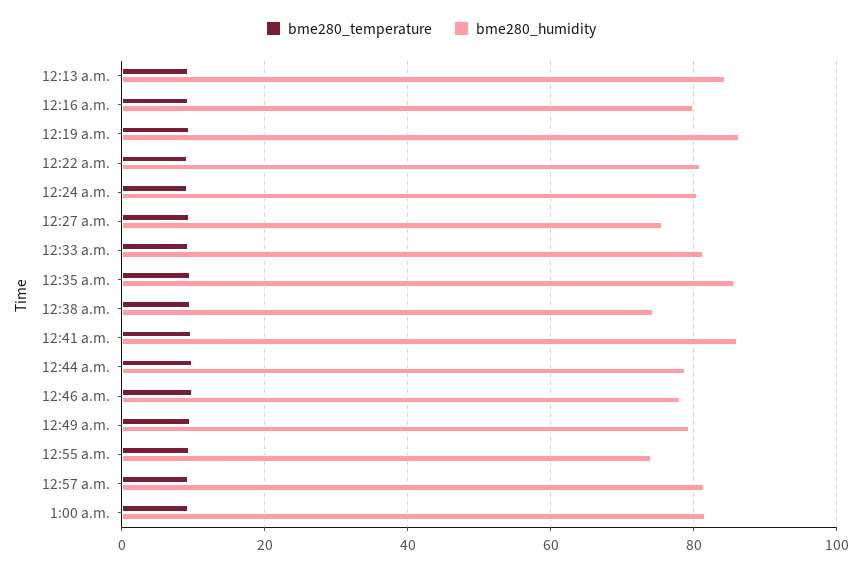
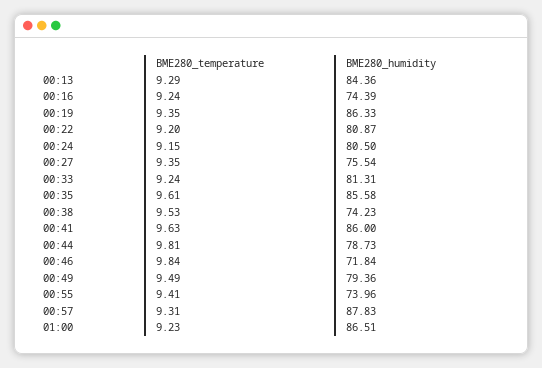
bme280_humidity, 12:16 a.m.: 80 -> 74.39
bme280_humidity, 12:46 a.m.: 78 -> 71.84
bme280_humidity, 12:57 a.m.: 82 -> 87.83
bme280_humidity, 1:00 a.m.: 82 -> 86.51

